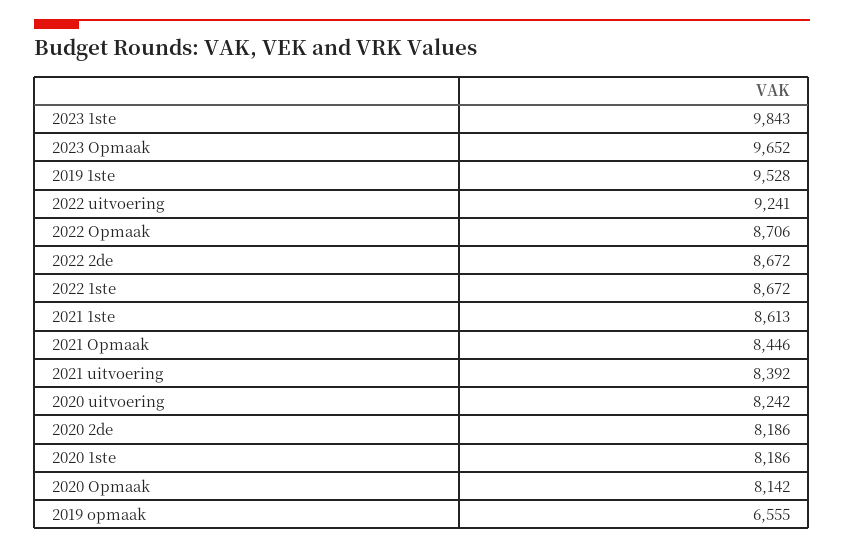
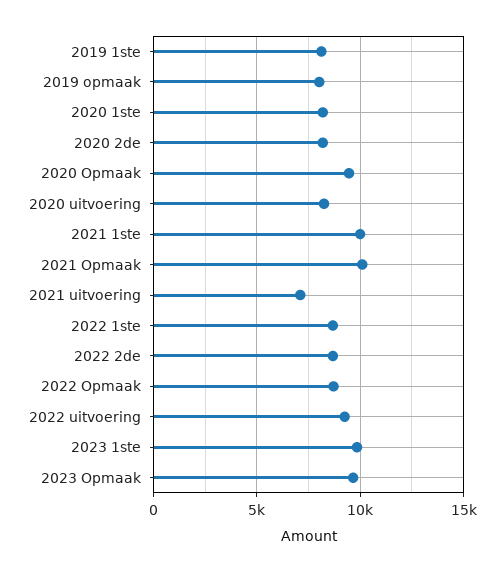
2019 1ste: 9528 -> 8000
2021 1ste: 8613 -> 10000
2021 Opmaak: 8446 -> 10000
2021 uitvoering: 8392 -> 7000
2020 Opmaak: 8142 -> 9500
2019 opmaak: 6555 -> 8000

